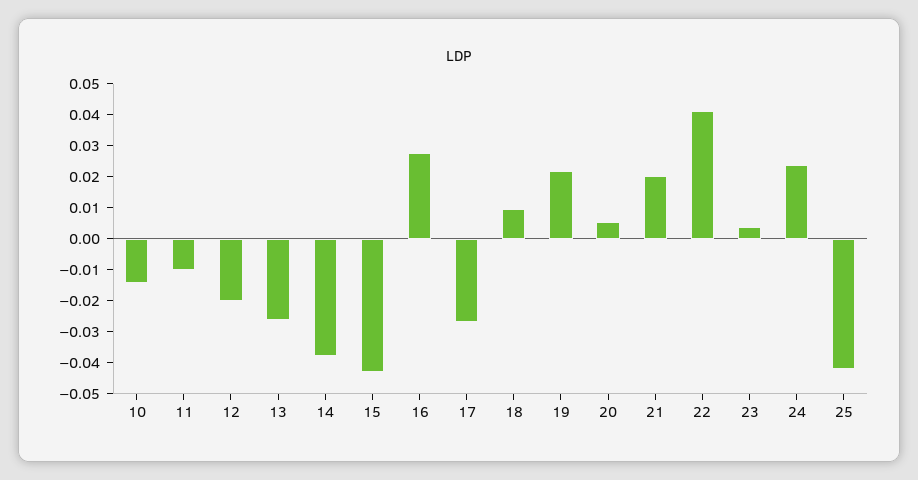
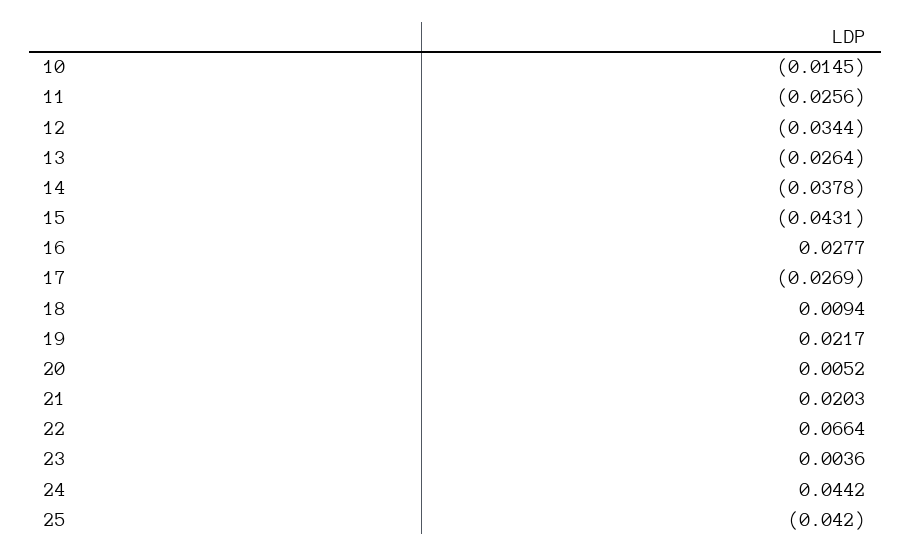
11: -0.01 -> -0.0256
12: -0.02 -> -0.0344
22: 0.04 -> 0.0664
24: 0.025 -> 0.0442

